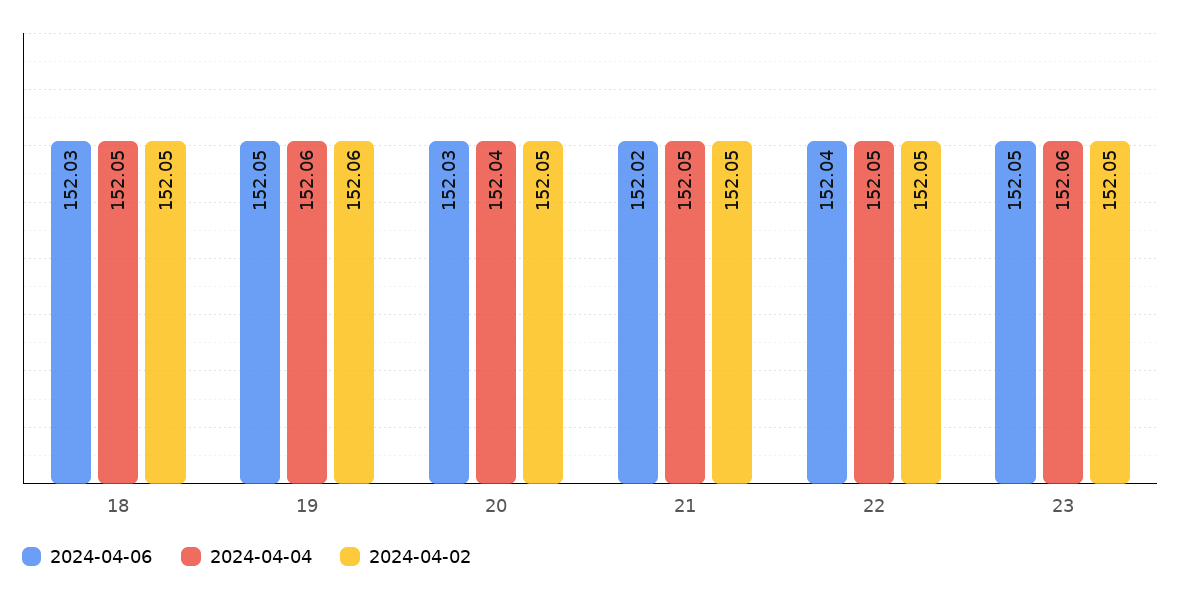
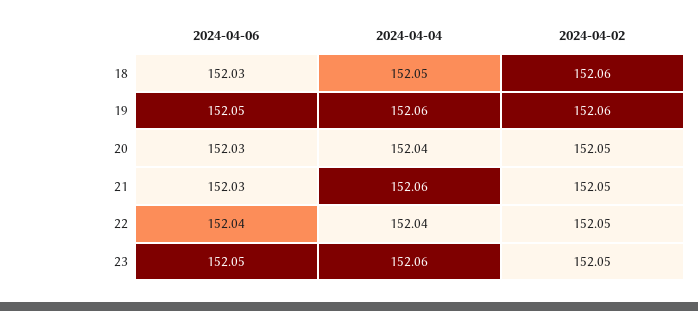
2024-04-02, 18: 152.05 -> 152.06
2024-04-06, 21: 152.02 -> 152.03
2024-04-04, 21: 152.05 -> 152.06
2024-04-04, 22: 152.05 -> 152.04

